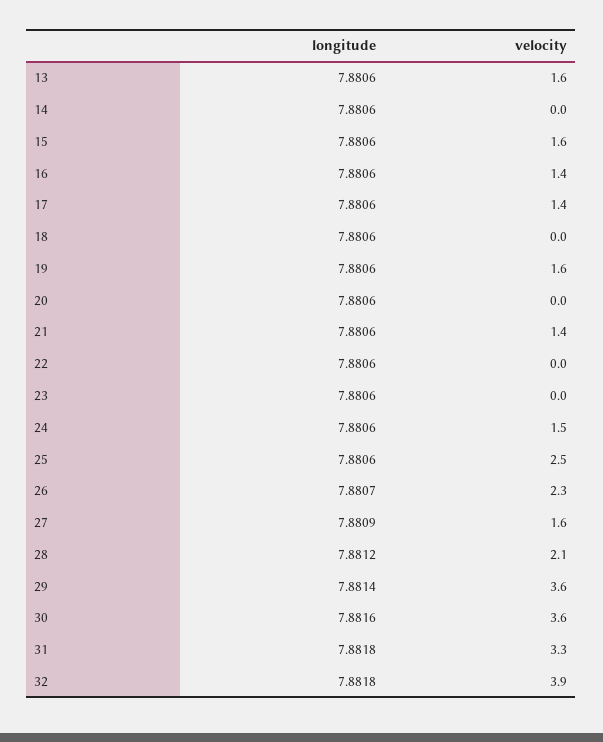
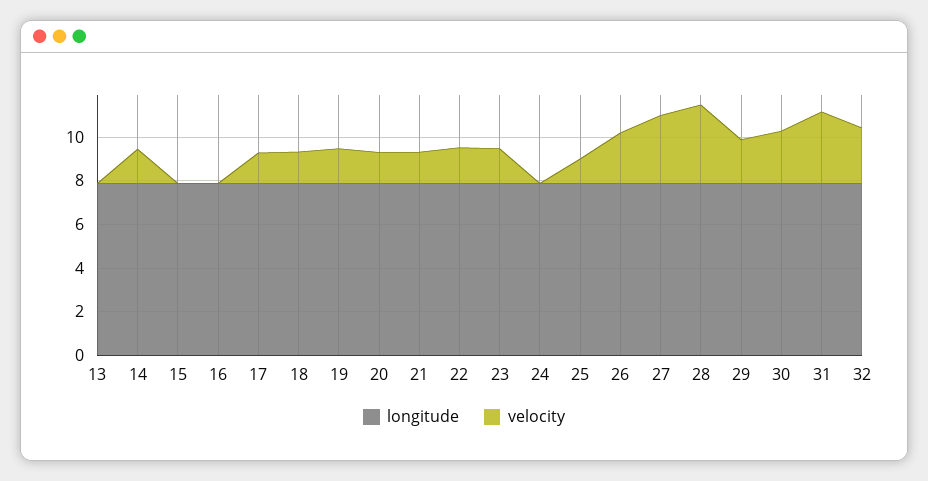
velocity, 13: 1.6 -> 0
velocity, 14: 0 -> 1.5
velocity, 15: 1.6 -> 0
velocity, 16: 1.4 -> 0
velocity, 18: 0 -> 1.5
velocity, 20: 0 -> 1.5
velocity, 22: 0 -> 1.5
velocity, 23: 0 -> 1.5
velocity, 24: 1.5 -> 0
velocity, 25: 2.5 -> 1
velocity, 27: 1.6 -> 3
velocity, 28: 2.1 -> 3.5
velocity, 29: 3.6 -> 2
velocity, 30: 3.6 -> 2.5
velocity, 32: 3.9 -> 2.5

